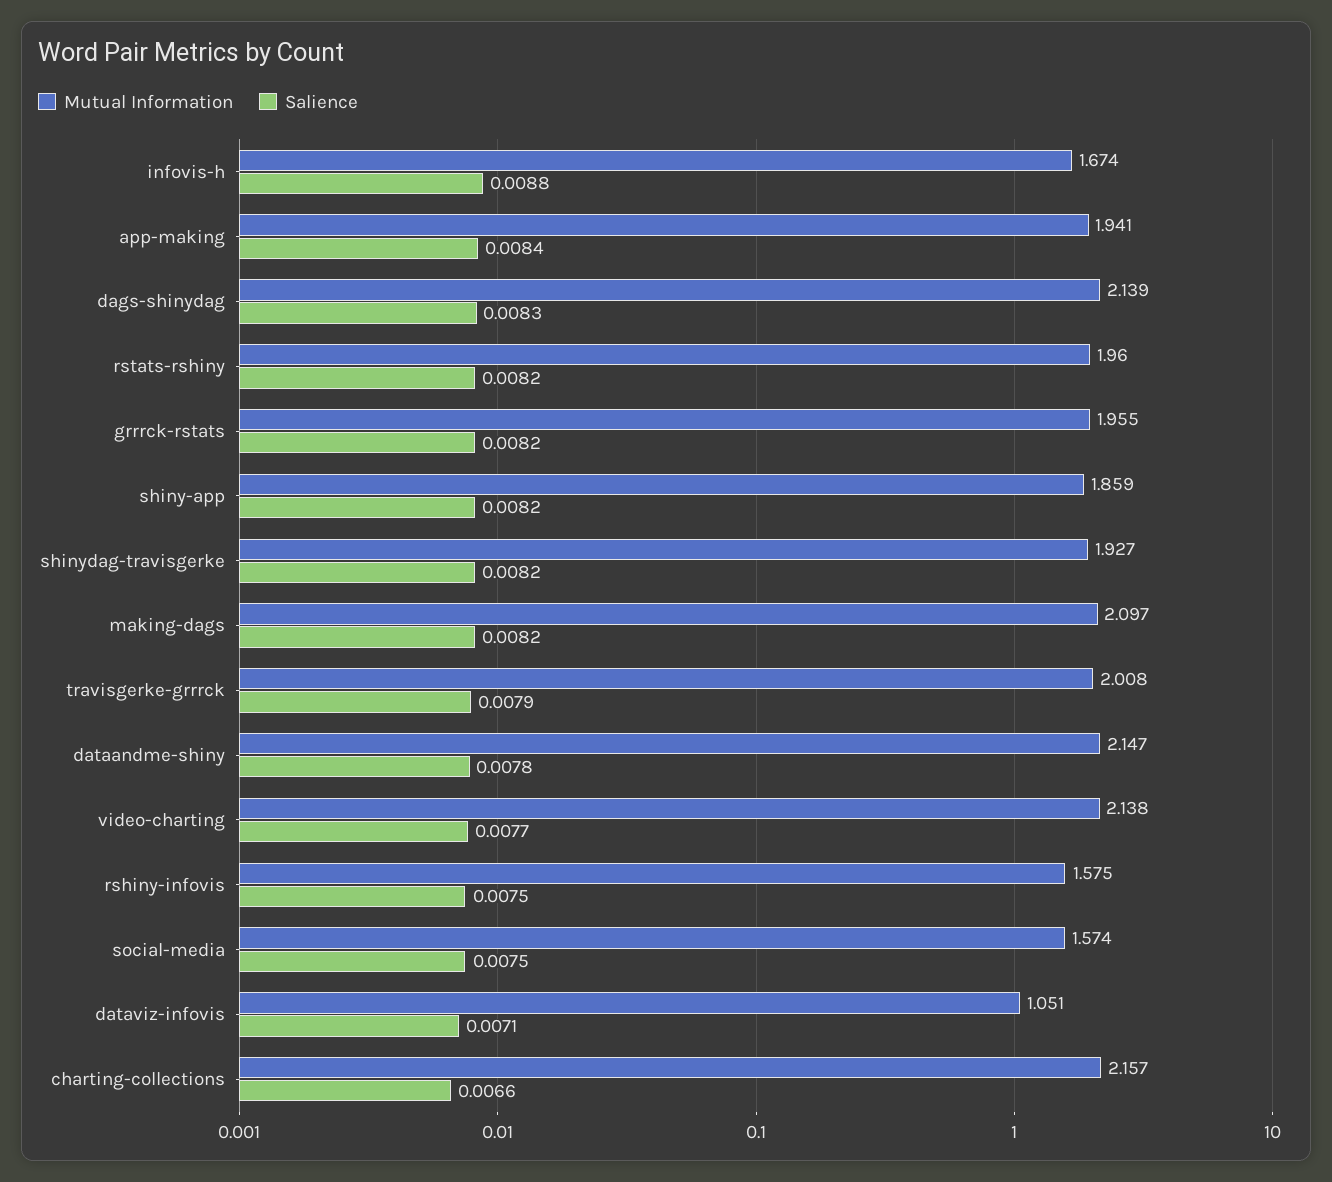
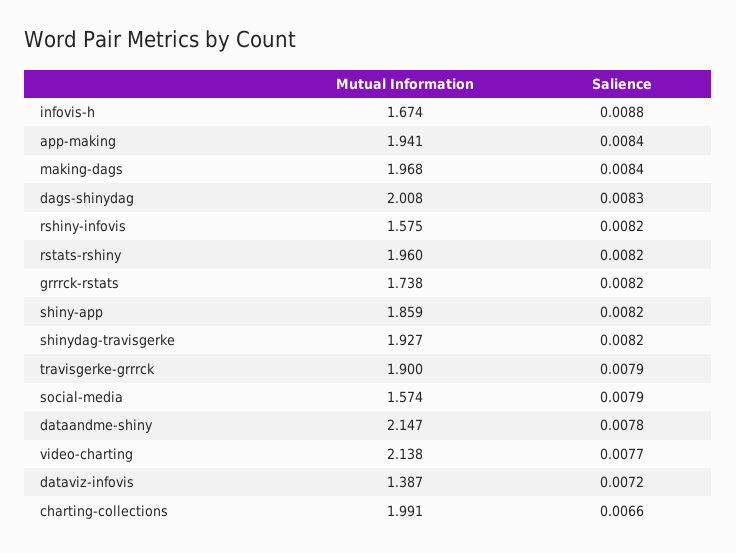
Mutual Information, dags-shinydag: 2.139 -> 2.008
Mutual Information, grrrck-rstats: 1.955 -> 1.738
Mutual Information, making-dags: 2.097 -> 1.968
Salience, making-dags: 0.0082 -> 0.0084
Mutual Information, travisgerke-grrrck: 2.008 -> 1.9
Salience, rshiny-infovis: 0.0075 -> 0.0082
Salience, social-media: 0.0075 -> 0.0079
Mutual Information, dataviz-infovis: 1.051 -> 1.387
Salience, dataviz-infovis: 0.0071 -> 0.0072
Mutual Information, charting-collections: 2.157 -> 1.991

